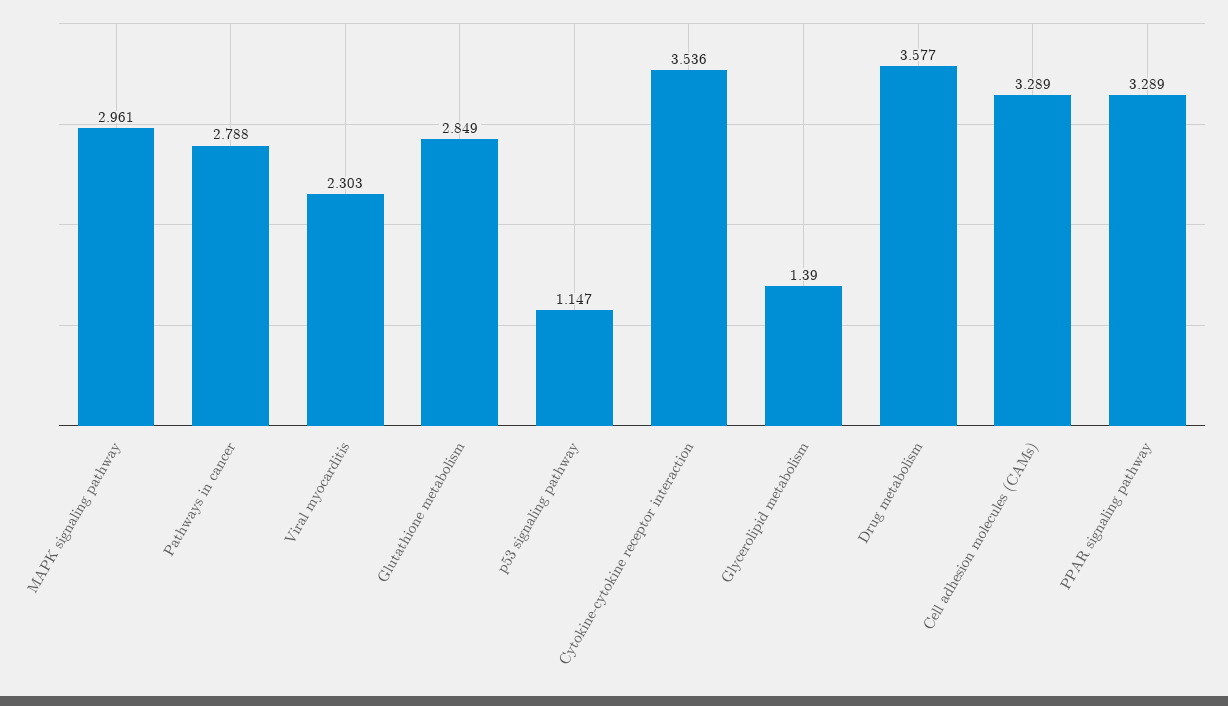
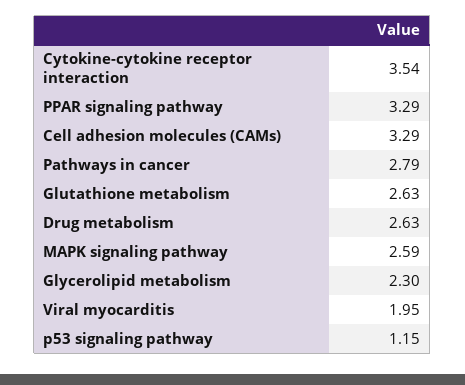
MAPK signaling pathway: 2.961 -> 2.59
Viral myocarditis: 2.303 -> 1.95
Glutathione metabolism: 2.849 -> 2.63
Glycerolipid metabolism: 1.39 -> 2.3
Drug metabolism: 3.577 -> 2.63

